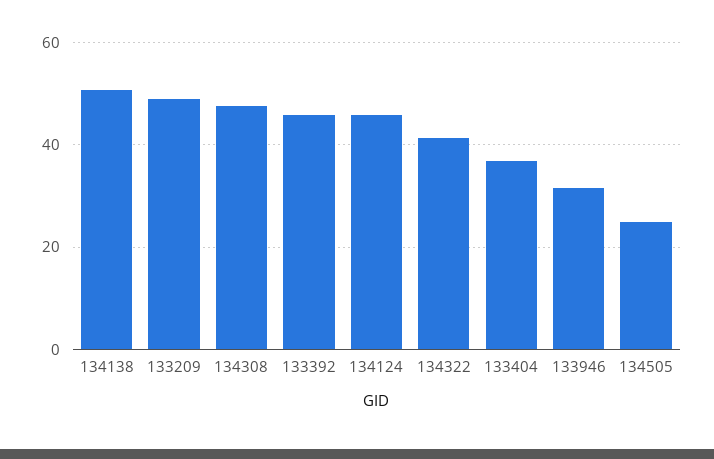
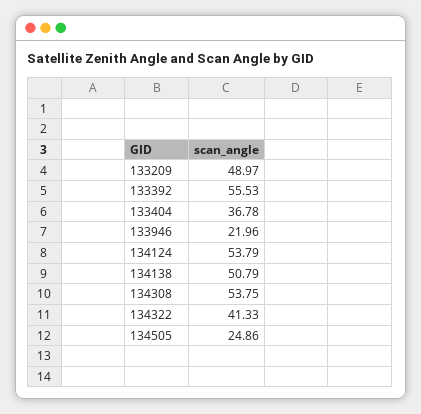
134308: 48 -> 53.75
133392: 46 -> 55.53
134124: 46 -> 53.79
133946: 32 -> 21.96

